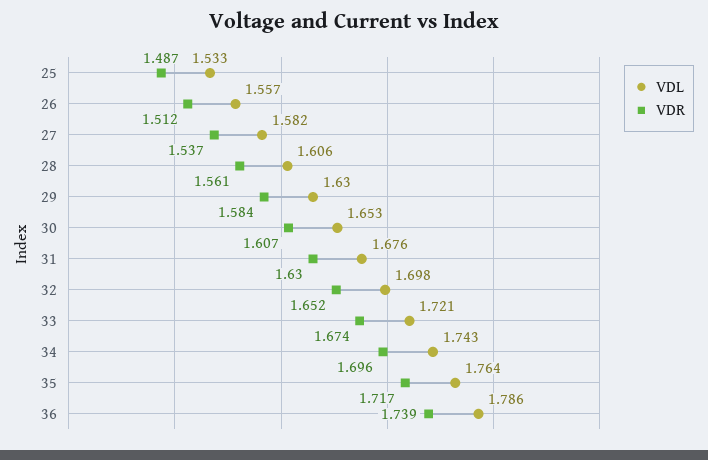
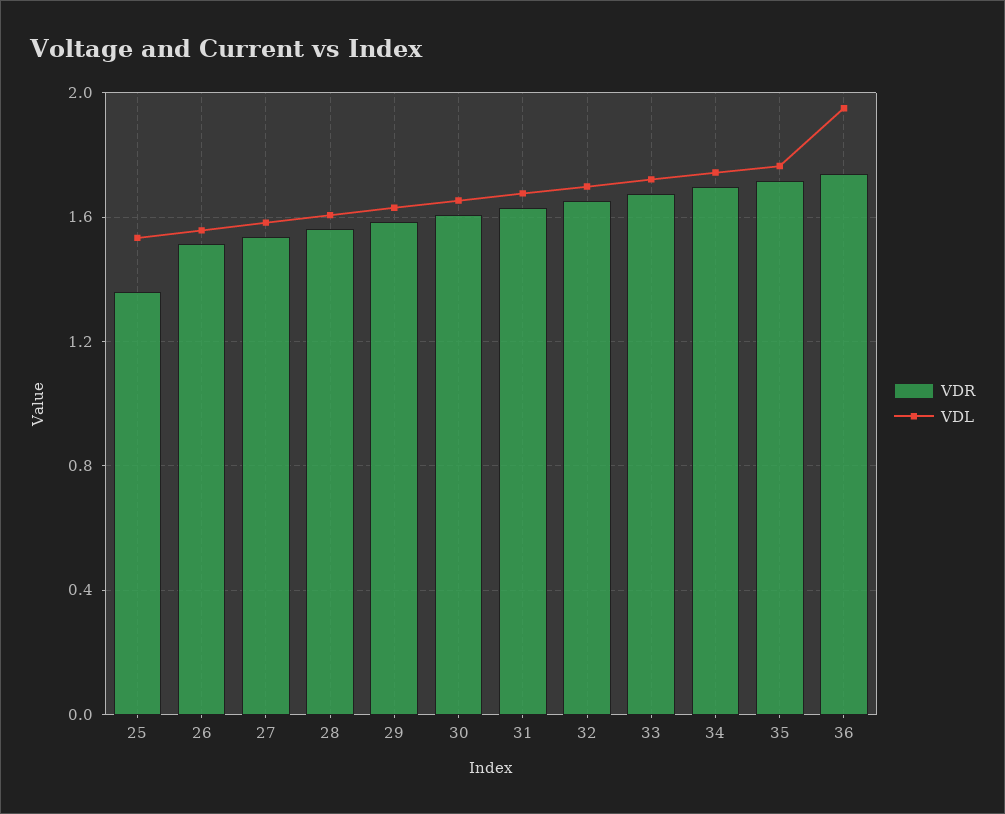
VDR, 25: 1.487 -> 1.35
VDL, 36: 1.786 -> 1.95

